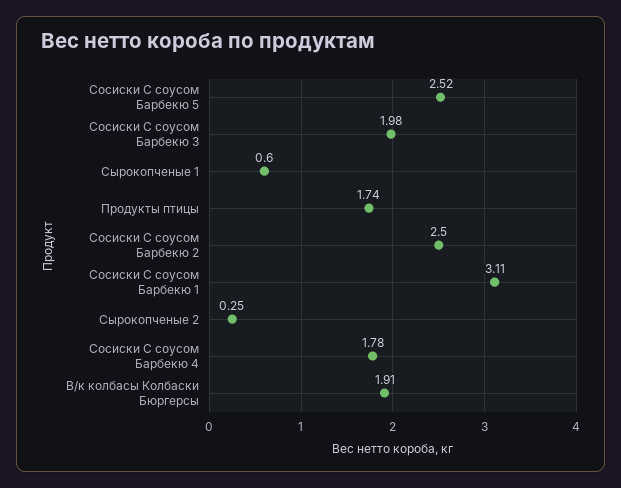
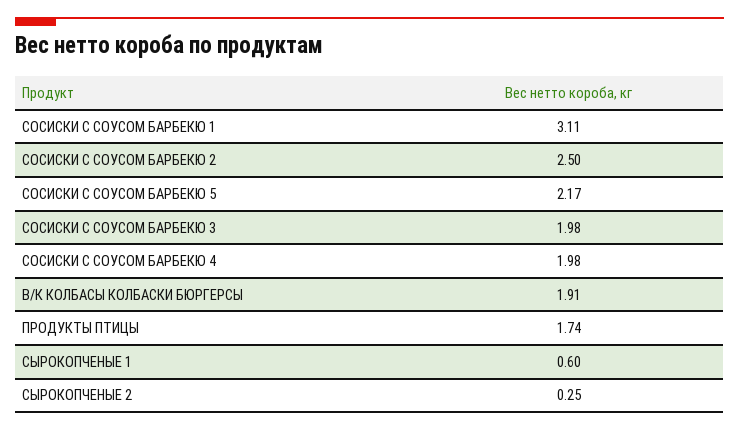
Сосиски С соусом Барбекю 5: 2.52 -> 2.17
Сосиски С соусом Барбекю 4: 1.78 -> 1.98

